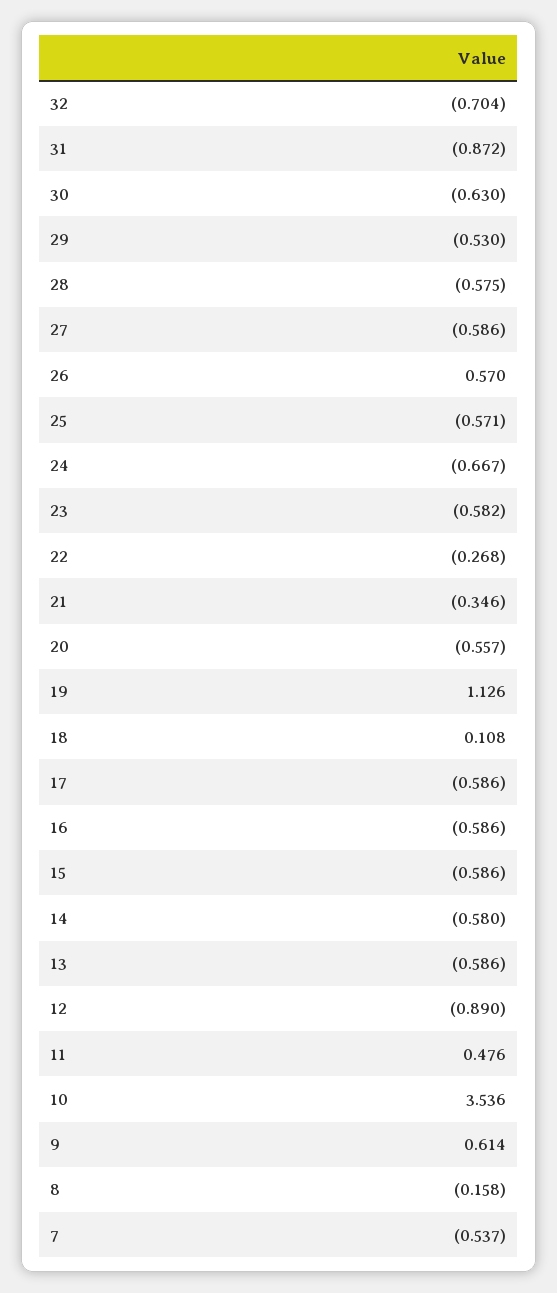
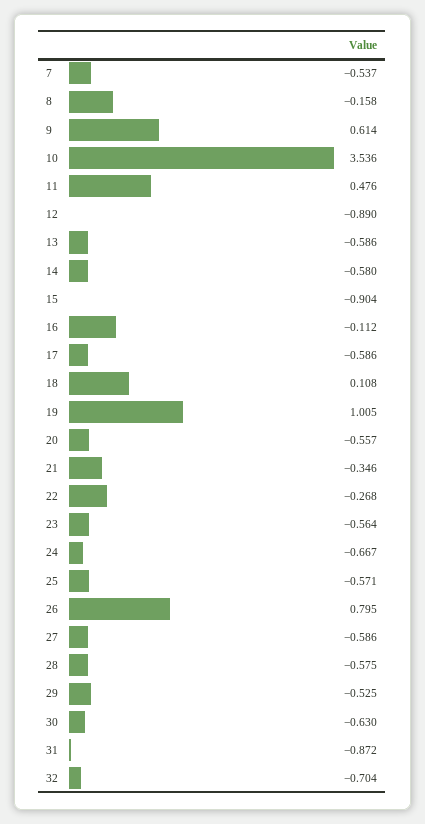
29: -0.53 -> -0.525
26: 0.57 -> 0.795
23: -0.582 -> -0.564
19: 1.126 -> 1.005
16: -0.586 -> -0.112
15: -0.586 -> -0.904

